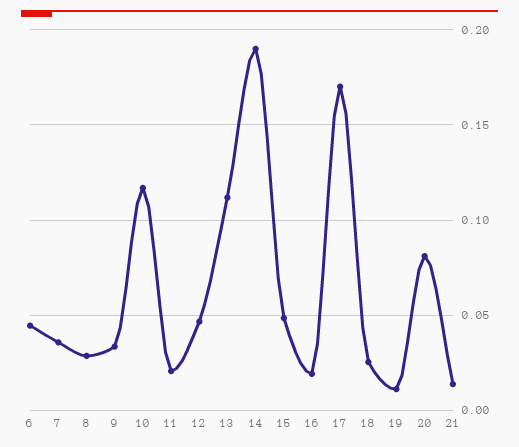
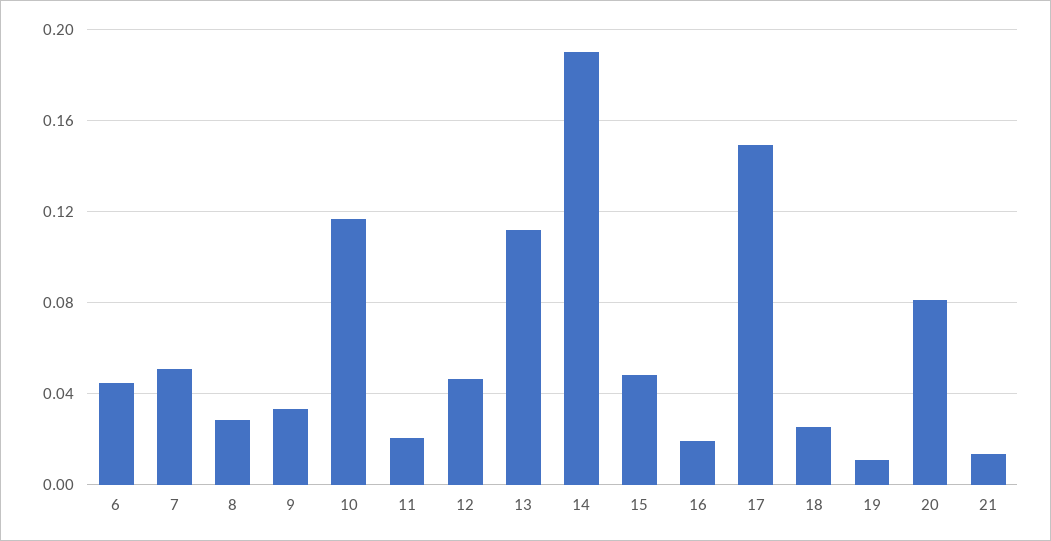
7: 0.035 -> 0.05
17: 0.17 -> 0.15

